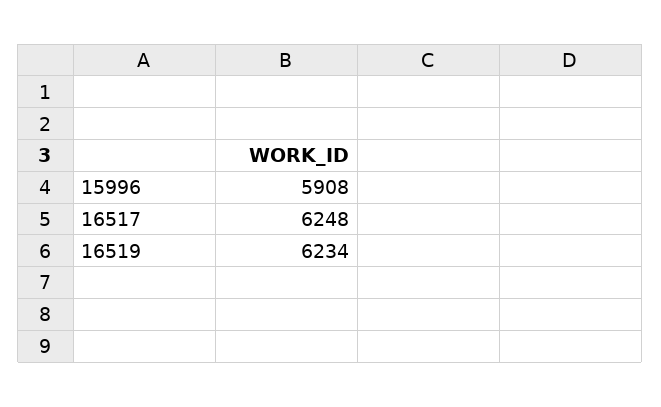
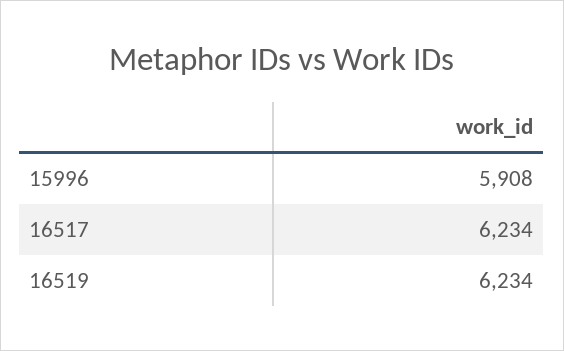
16517: 6248 -> 6234

